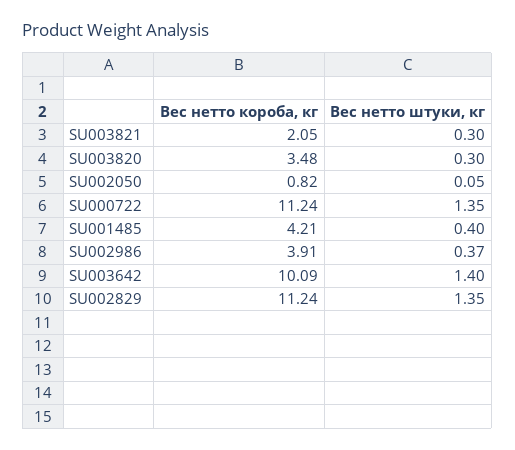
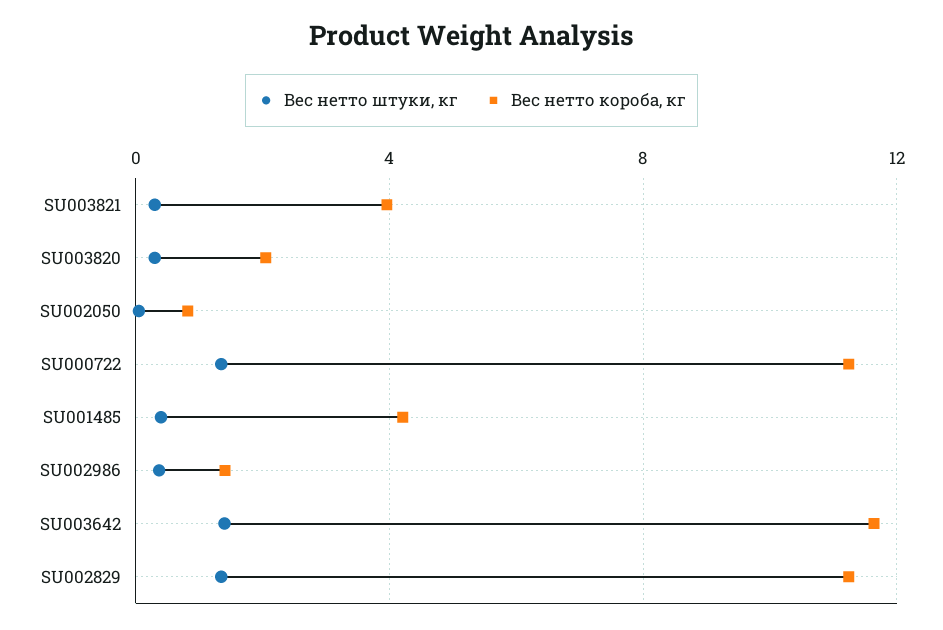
Вес нетто короба, кг, SU003821: 2.05 -> 4
Вес нетто короба, кг, SU003820: 3.48 -> 2
Вес нетто короба, кг, SU002986: 3.91 -> 1.5
Вес нетто короба, кг, SU003642: 10.09 -> 11.5

